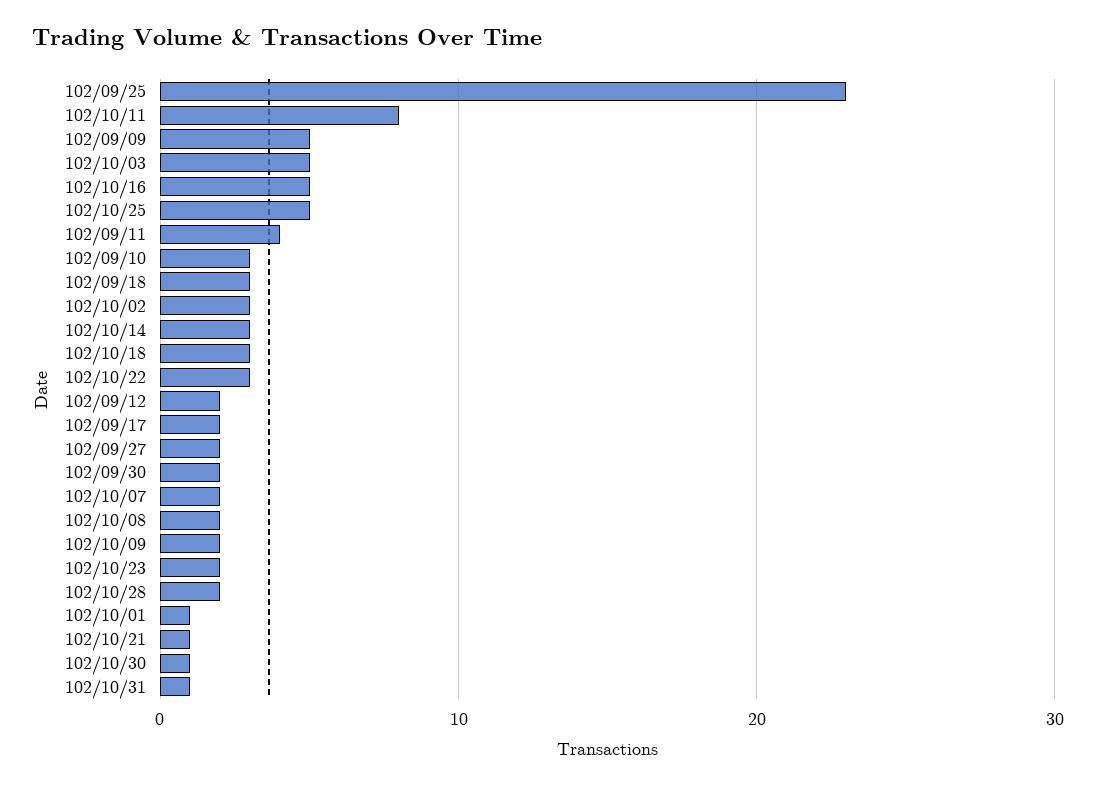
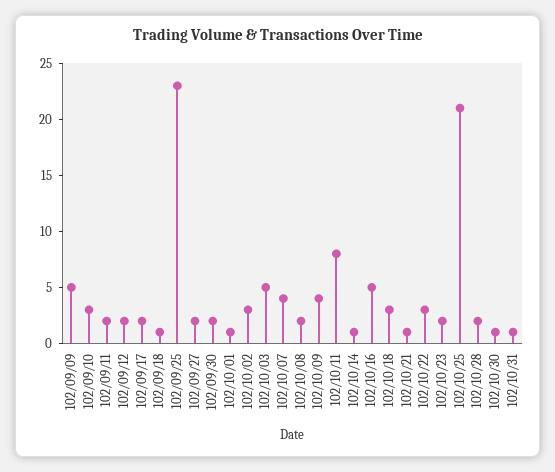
102/10/25: 5 -> 21
102/09/11: 4 -> 2
102/09/18: 3 -> 1
102/10/14: 3 -> 1
102/10/07: 2 -> 4
102/10/09: 2 -> 4

